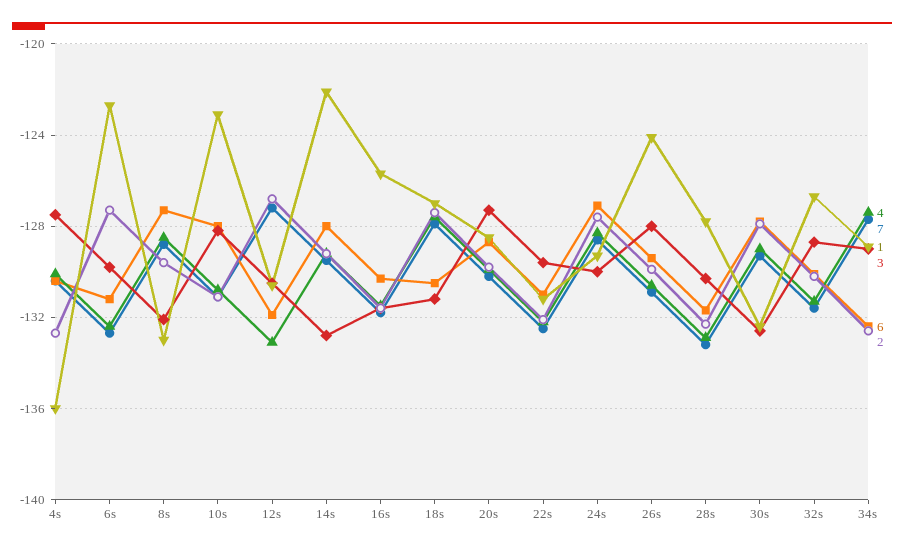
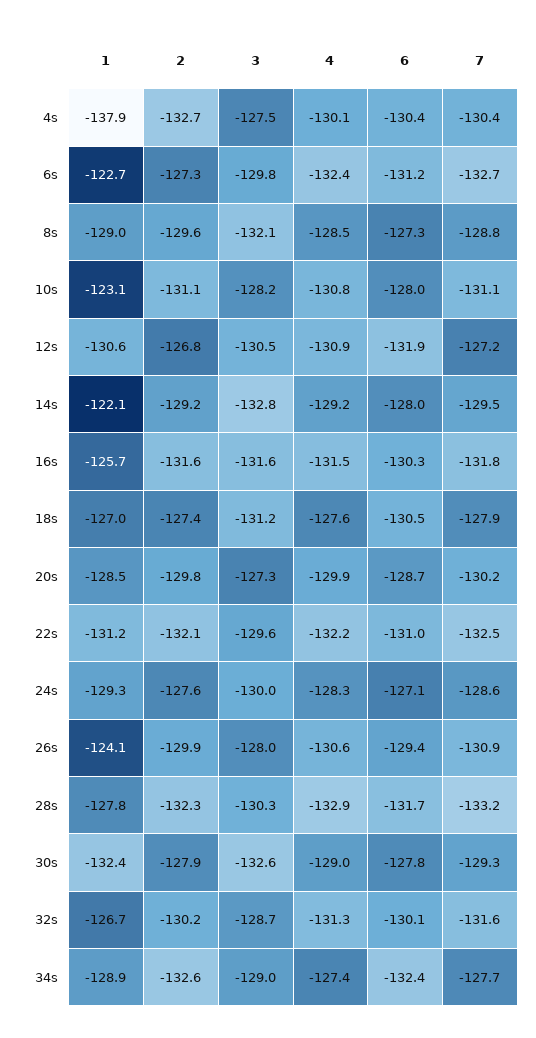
1, 4s: -136 -> -137.9
1, 8s: -133 -> -129
4, 12s: -133 -> -130.9

